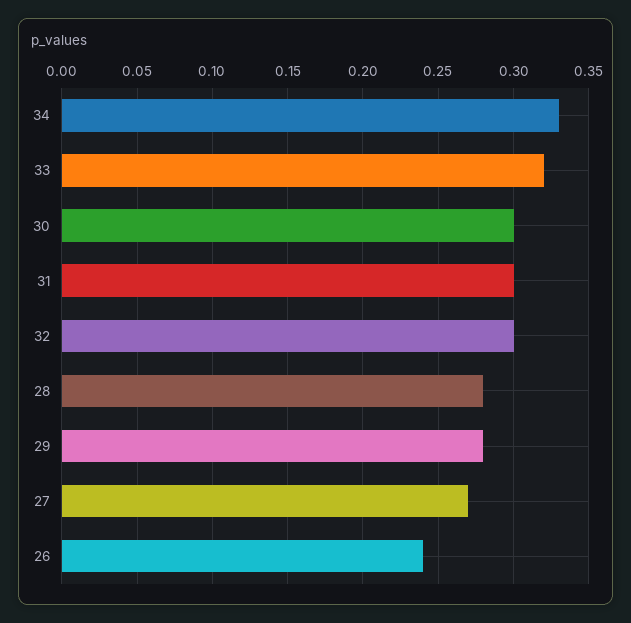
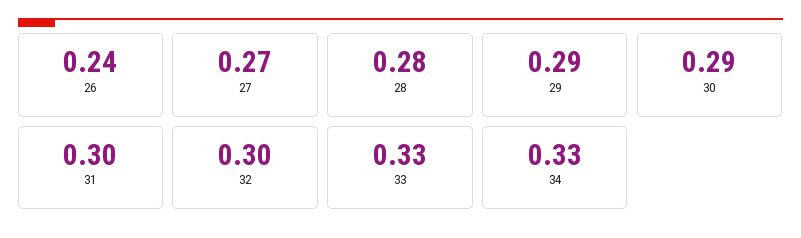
33: 0.32 -> 0.33
30: 0.3 -> 0.29
29: 0.28 -> 0.29

